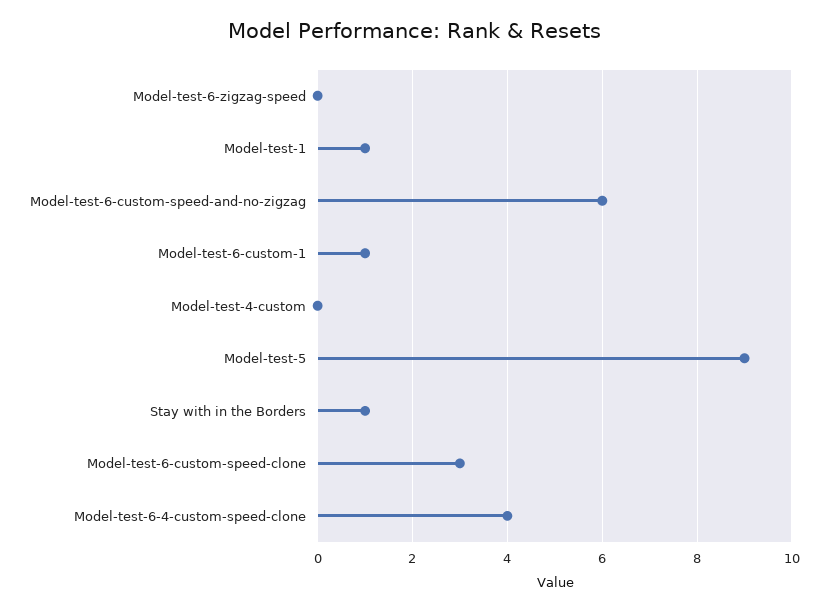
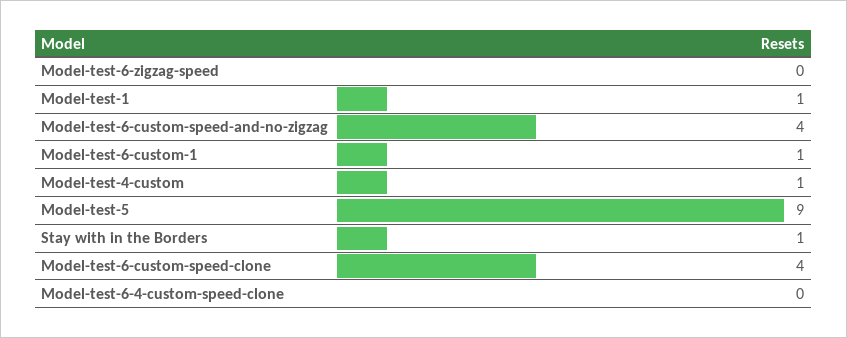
Model-test-6-custom-speed-and-no-zigzag: 6 -> 4
Model-test-4-custom: 0 -> 1
Model-test-6-custom-speed-clone: 3 -> 4
Model-test-6-4-custom-speed-clone: 4 -> 0

